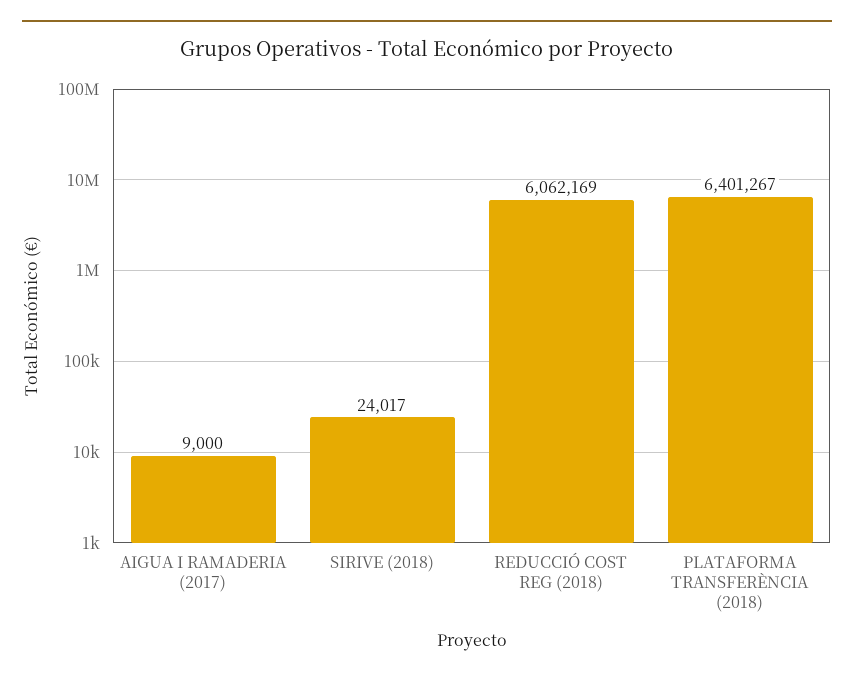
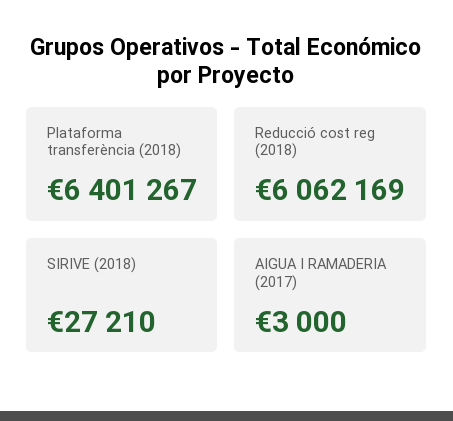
AIGUA I RAMADERIA (2017): 9000 -> 3000
SIRIVE (2018): 24017 -> 27210

